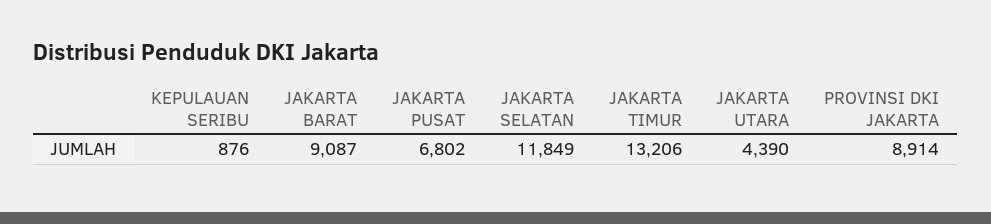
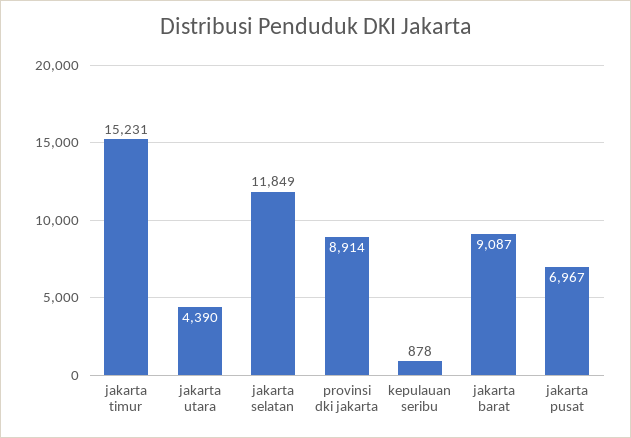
KEPULAUAN SERIBU: 876 -> 878
JAKARTA PUSAT: 6802 -> 6967
JAKARTA TIMUR: 13206 -> 15231

